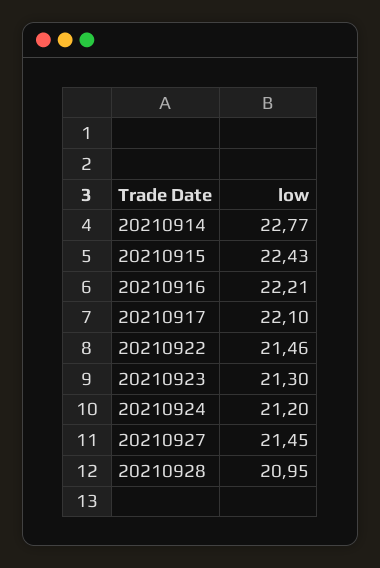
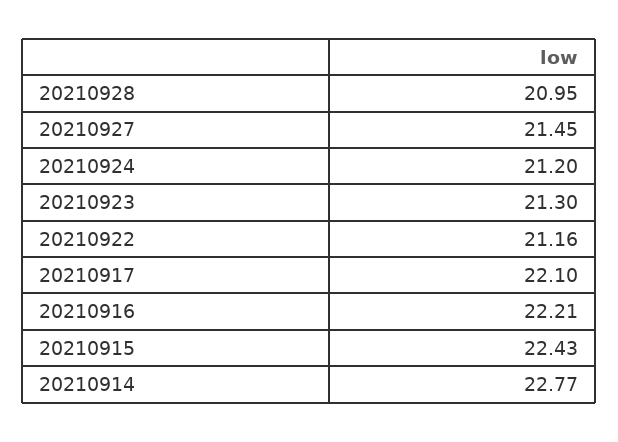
20210922: 21.46 -> 21.16

